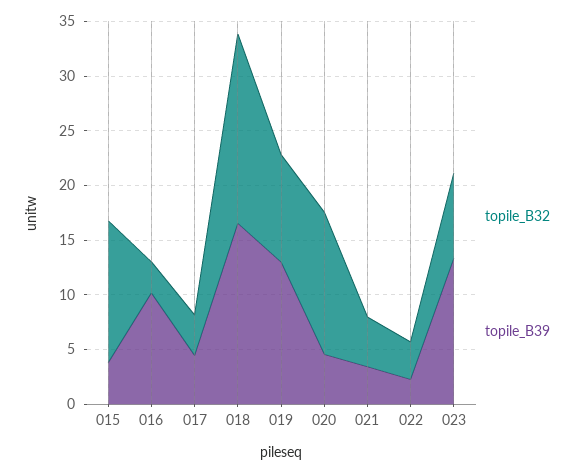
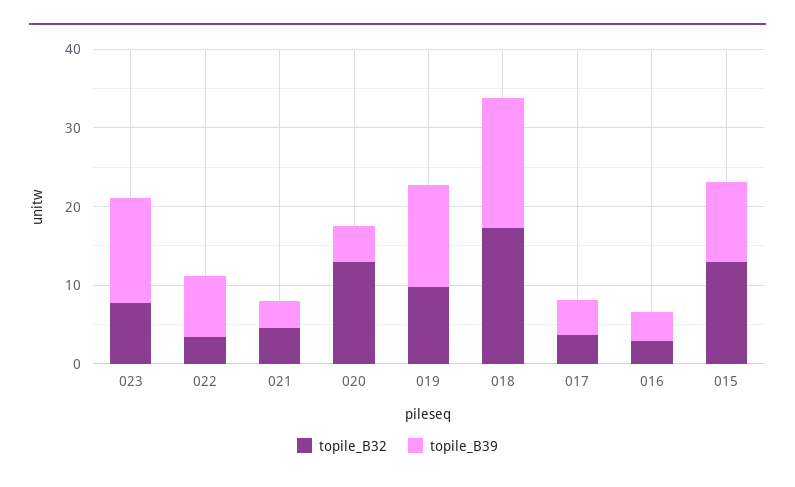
topile_B39, 015: 4 -> 10
topile_B39, 016: 10 -> 4
topile_B39, 022: 2 -> 8

